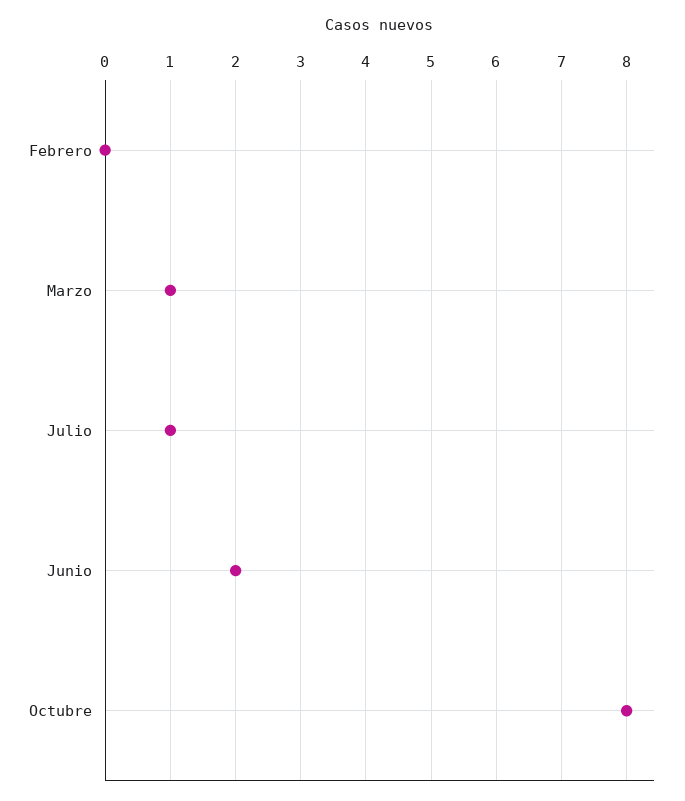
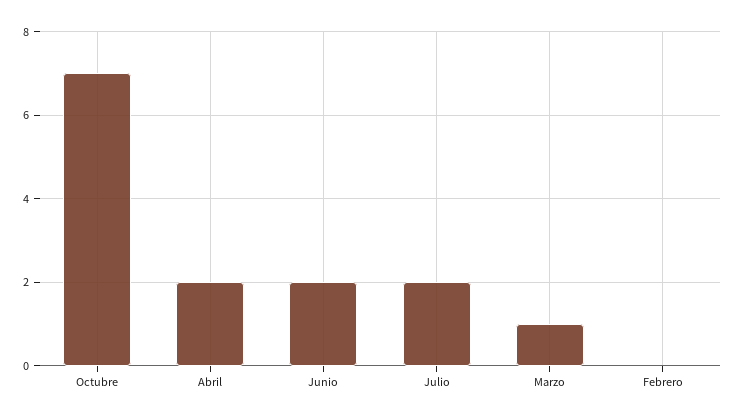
Julio: 1 -> 2
Octubre: 8 -> 7
Abril: none -> 2

